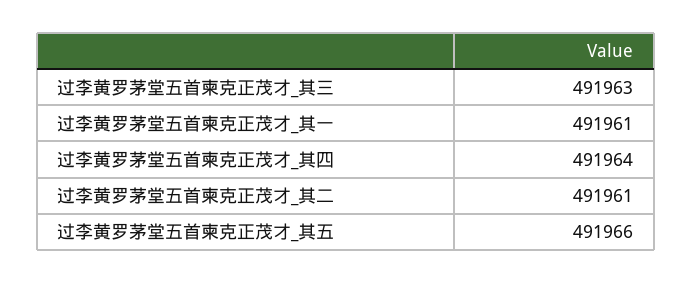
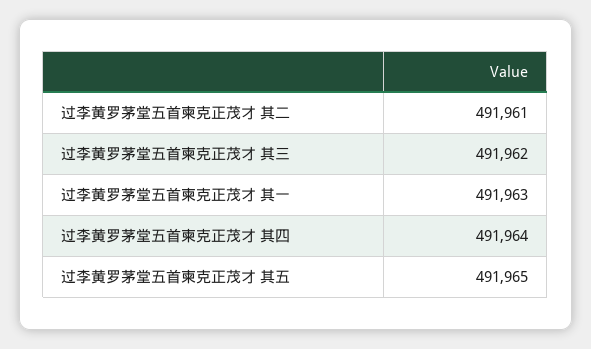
过李黄罗茅堂五首柬克正茂才_其三: 491963 -> 491962
过李黄罗茅堂五首柬克正茂才_其一: 491961 -> 491963
过李黄罗茅堂五首柬克正茂才_其五: 491966 -> 491965

